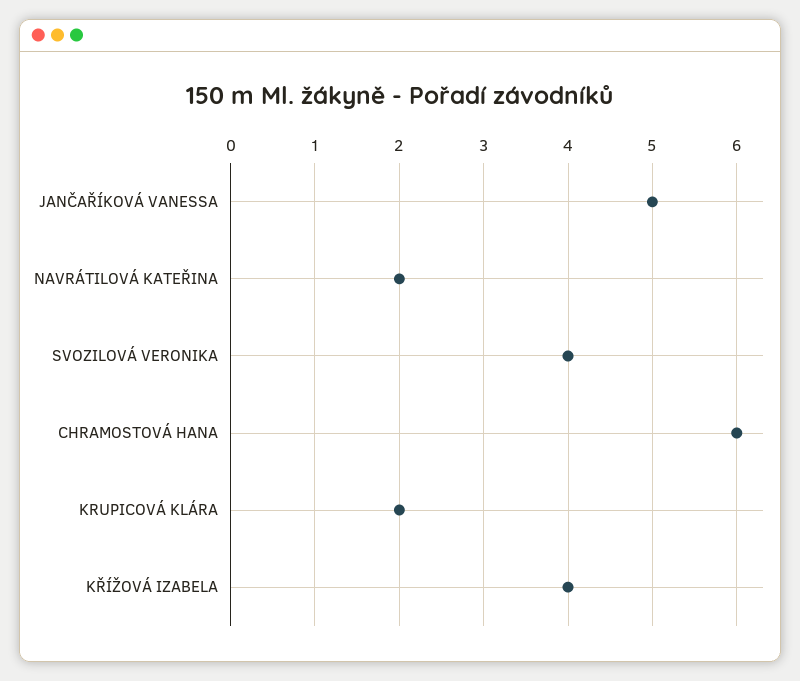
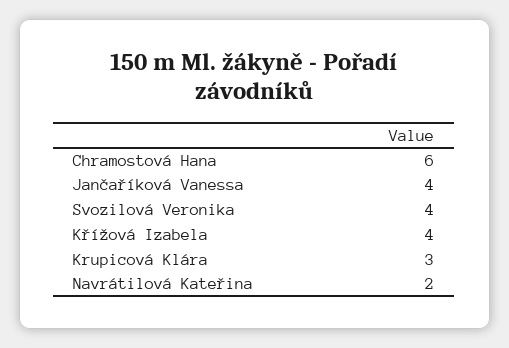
JANČAŘÍKOVÁ VANESSA: 5 -> 4
KRUPICOVÁ KLÁRA: 2 -> 3

